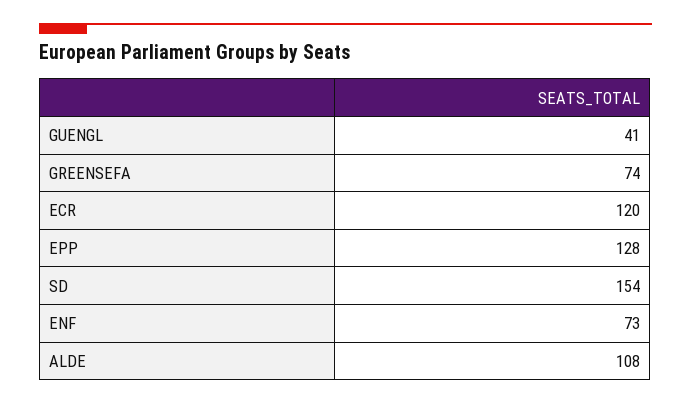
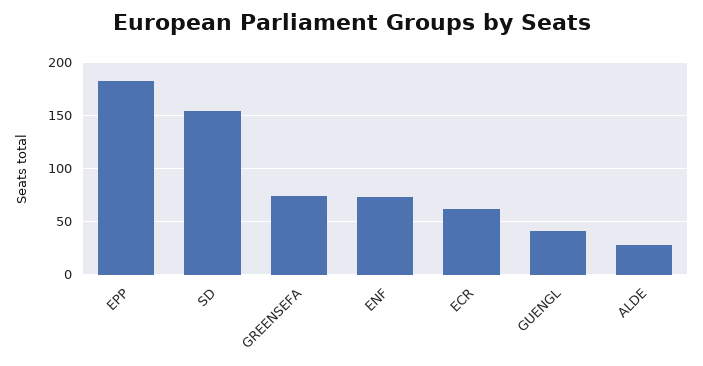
ECR: 120 -> 60
EPP: 128 -> 180
ALDE: 108 -> 30

